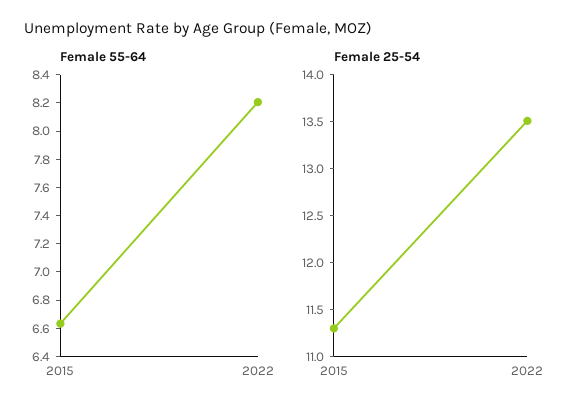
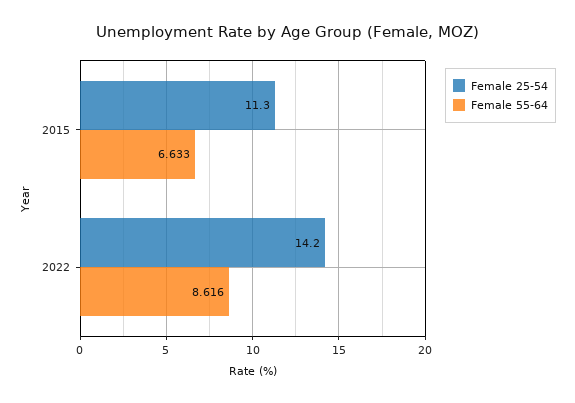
Female 55-64, 2022: 8.2 -> 8.616
Female 25-54, 2022: 13.5 -> 14.2

